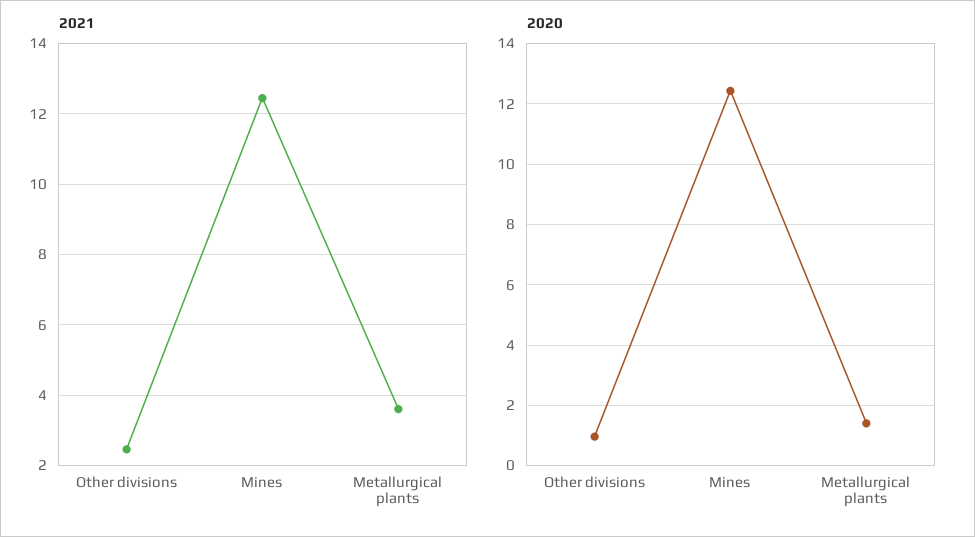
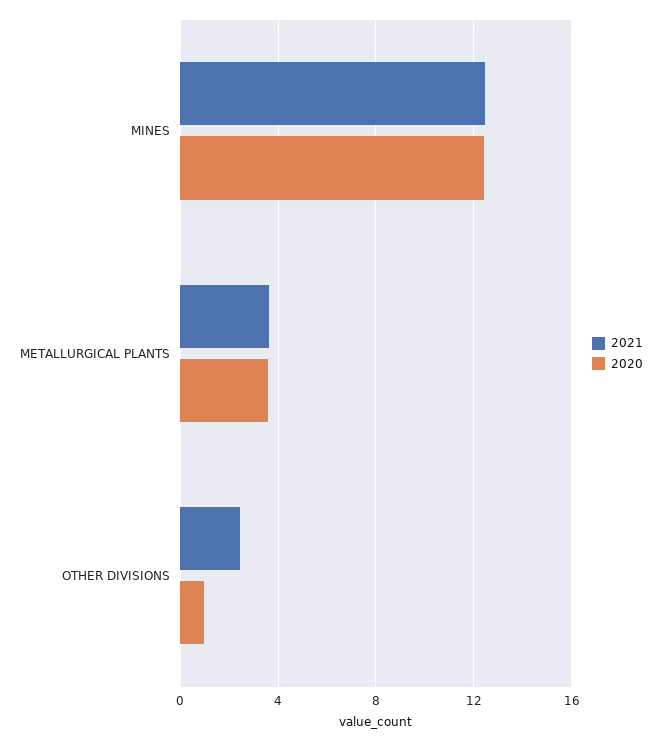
2020, Metallurgical plants: 1.4 -> 3.5

